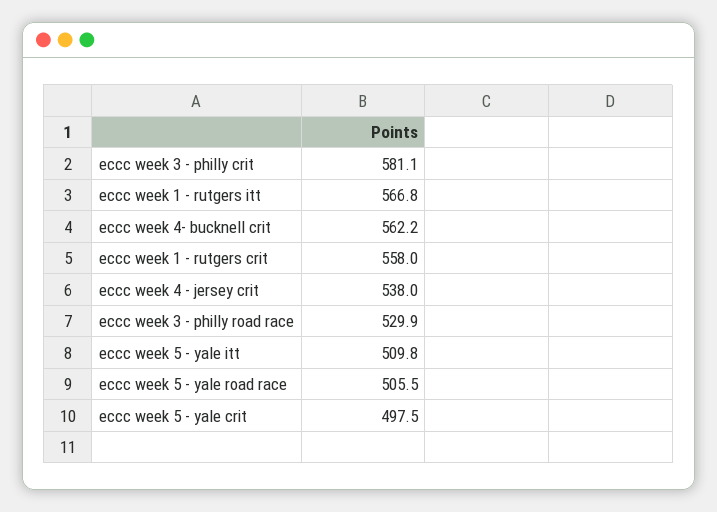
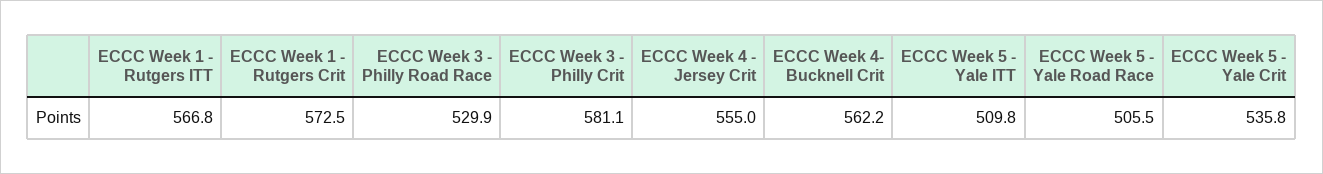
eccc week 1 - rutgers crit: 558 -> 572.5
eccc week 4 - jersey crit: 538 -> 555
eccc week 5 - yale crit: 497.5 -> 535.8

